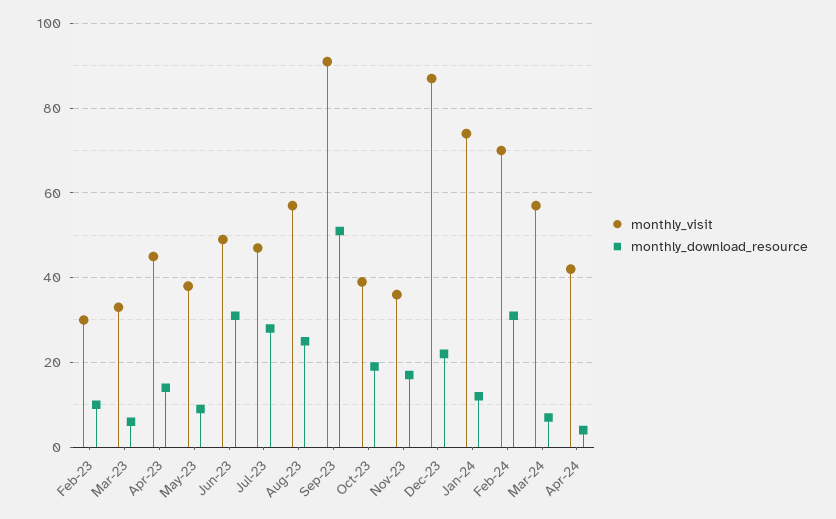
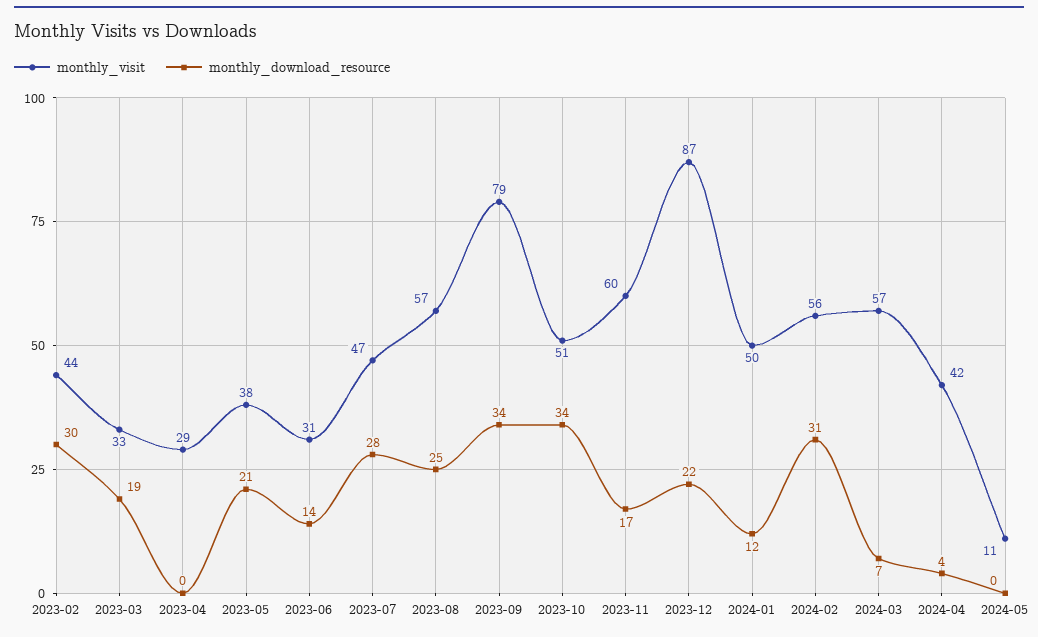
monthly_visit, Feb-23: 30 -> 44
monthly_download_resource, Feb-23: 10 -> 30
monthly_download_resource, Mar-23: 5 -> 19
monthly_visit, Apr-23: 45 -> 29
monthly_download_resource, Apr-23: 15 -> 0
monthly_download_resource, May-23: 10 -> 21
monthly_visit, Jun-23: 50 -> 31
monthly_download_resource, Jun-23: 30 -> 14
monthly_visit, Sep-23: 90 -> 79
monthly_download_resource, Sep-23: 50 -> 34
monthly_visit, Oct-23: 40 -> 51
monthly_download_resource, Oct-23: 20 -> 34
monthly_visit, Nov-23: 35 -> 60
monthly_visit, Jan-24: 75 -> 50
monthly_visit, Feb-24: 70 -> 56
monthly_visit, 2024-05: none -> 11
monthly_download_resource, 2024-05: none -> 0

